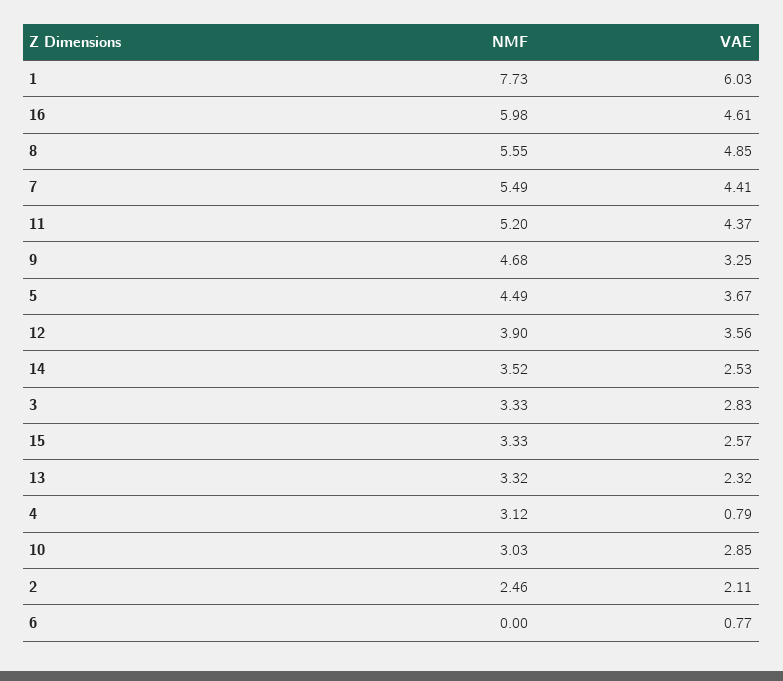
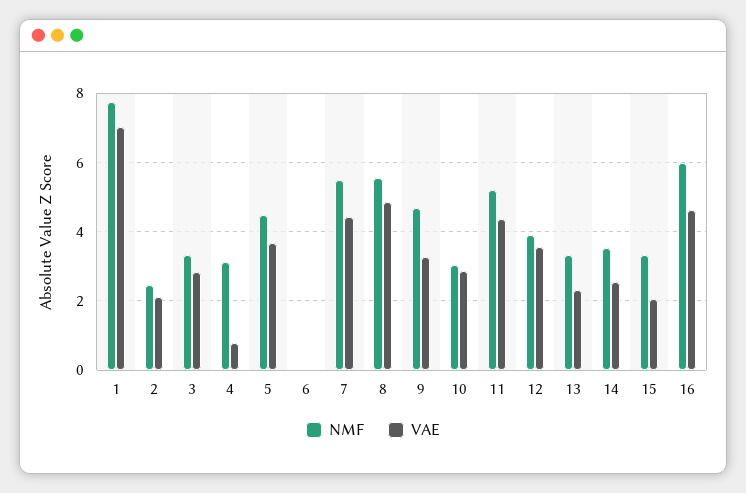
VAE, 1: 6.03 -> 7
VAE, 15: 2.57 -> 2
VAE, 6: 0.77 -> 0

